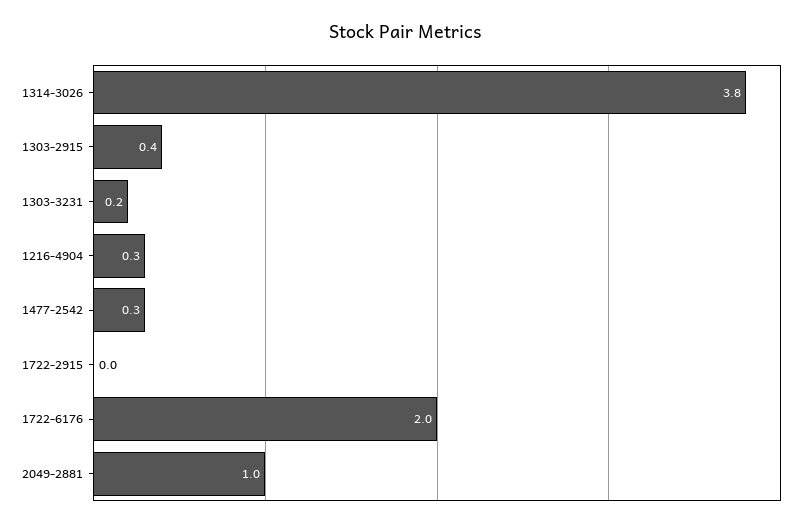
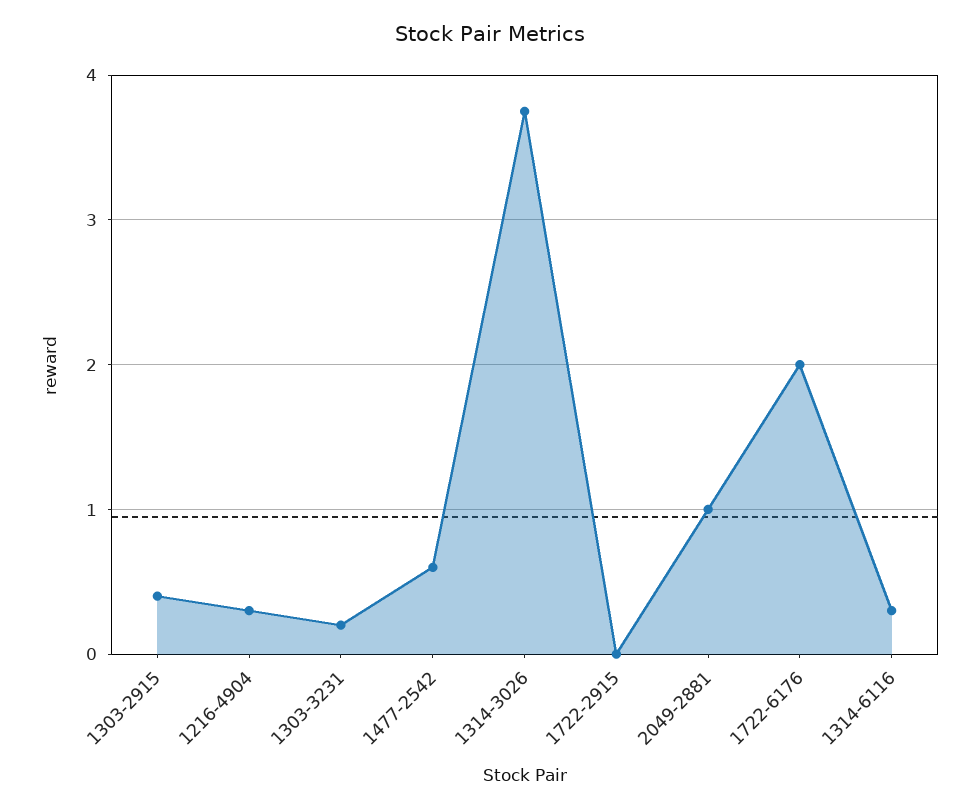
1477-2542: 0.3 -> 0.6
1314-6116: none -> 0.3

